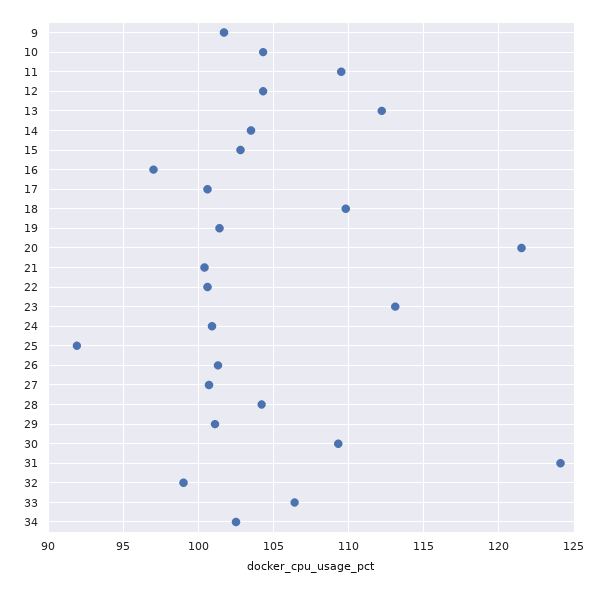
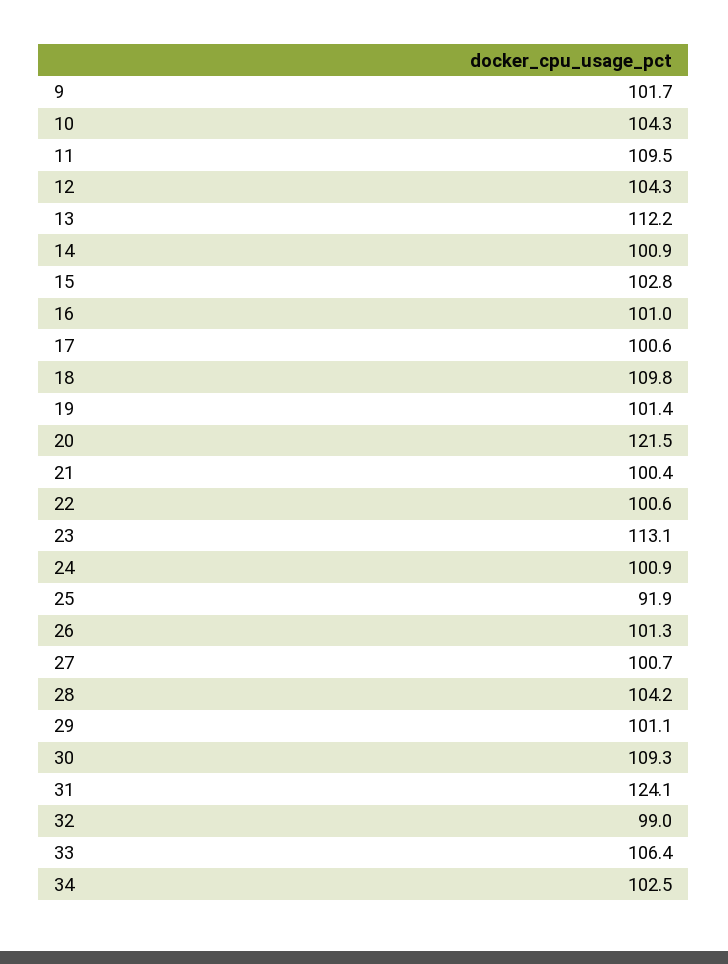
14: 103.5 -> 100.9
16: 97 -> 101

